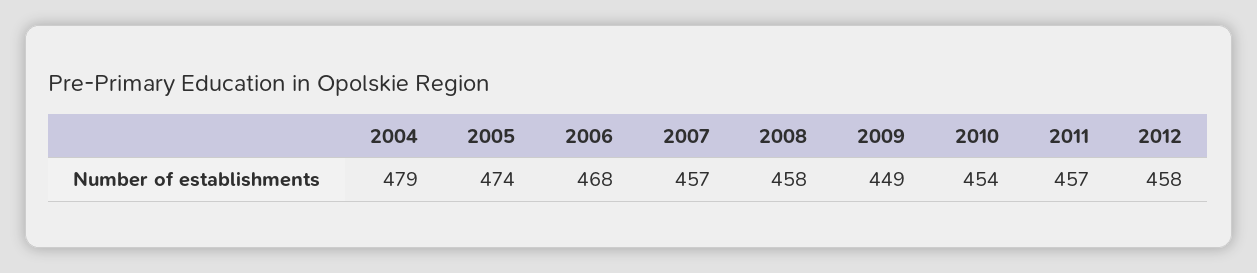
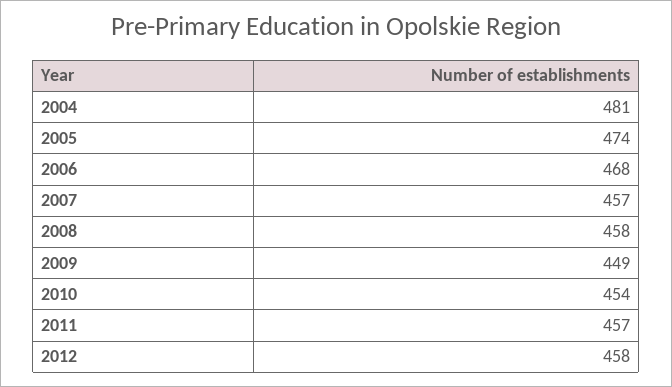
2004: 479 -> 481

